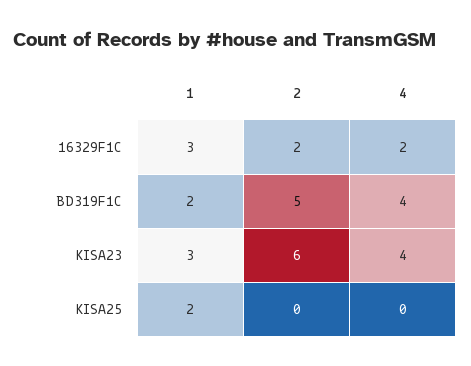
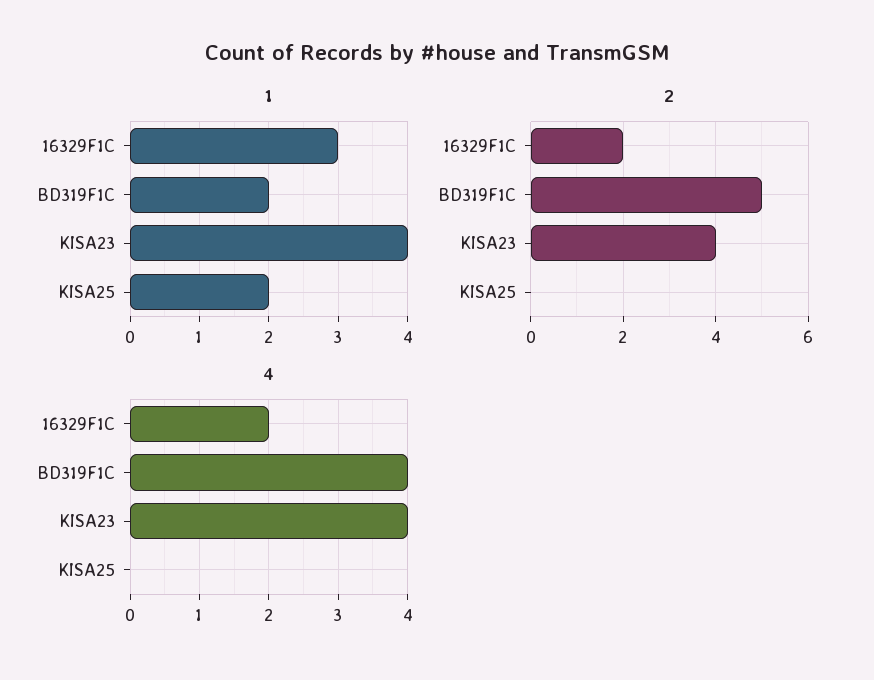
1, KISA23: 3 -> 4
2, KISA23: 6 -> 4

